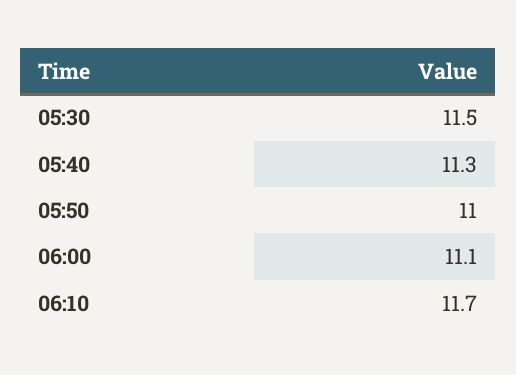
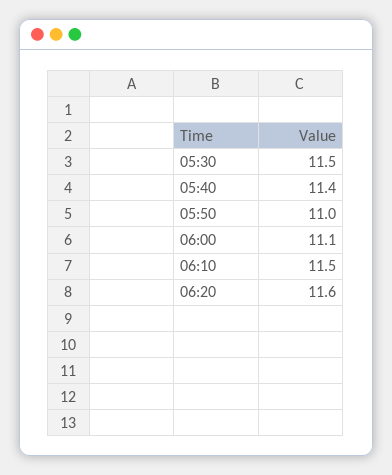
05:40: 11.3 -> 11.4
06:10: 11.7 -> 11.5
06:20: none -> 11.6

